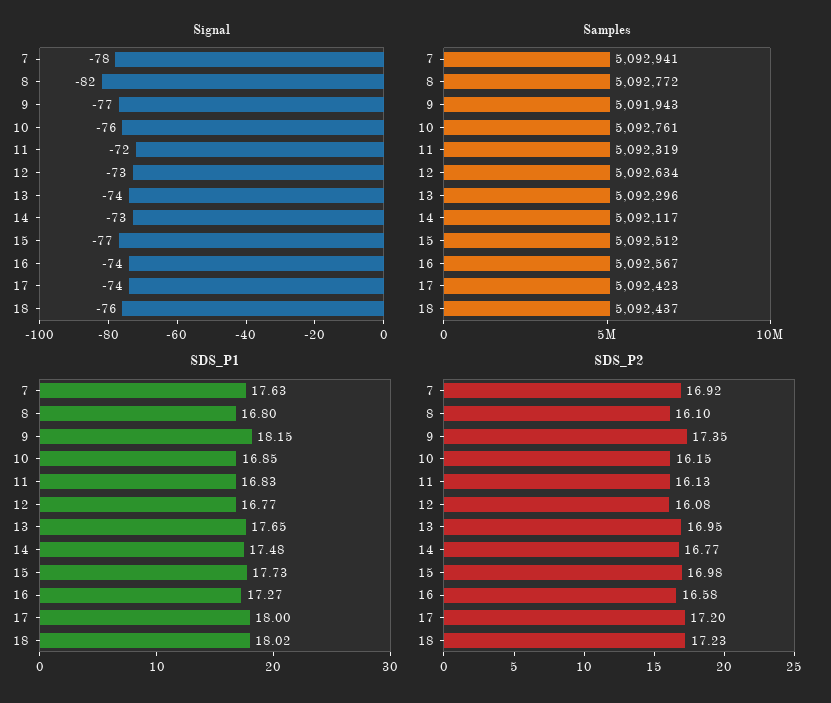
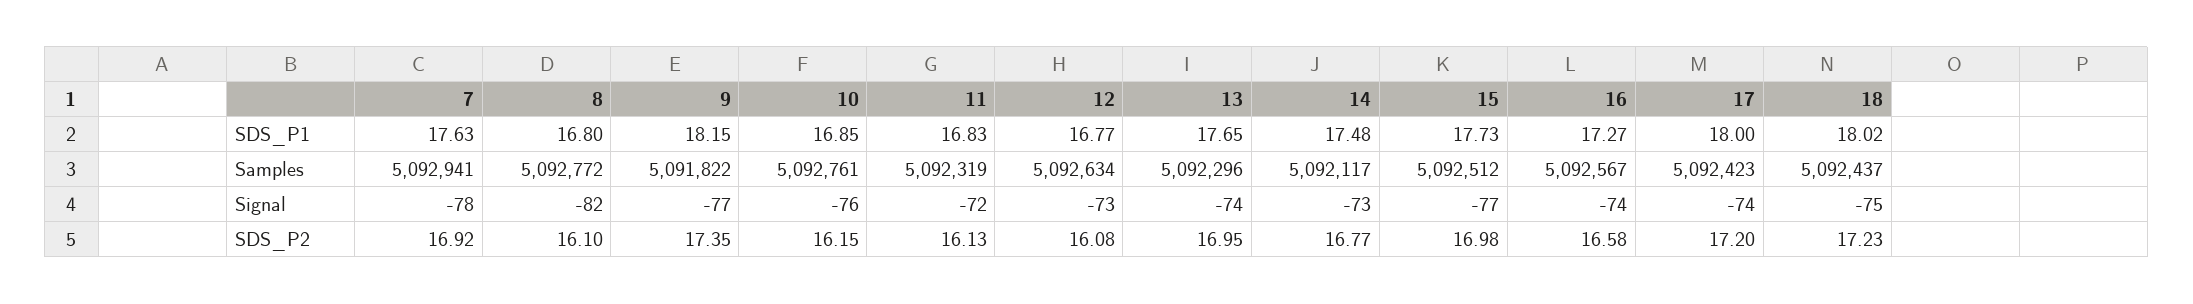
Signal, 18: -76 -> -75
Samples, 9: 5091943 -> 5091822

